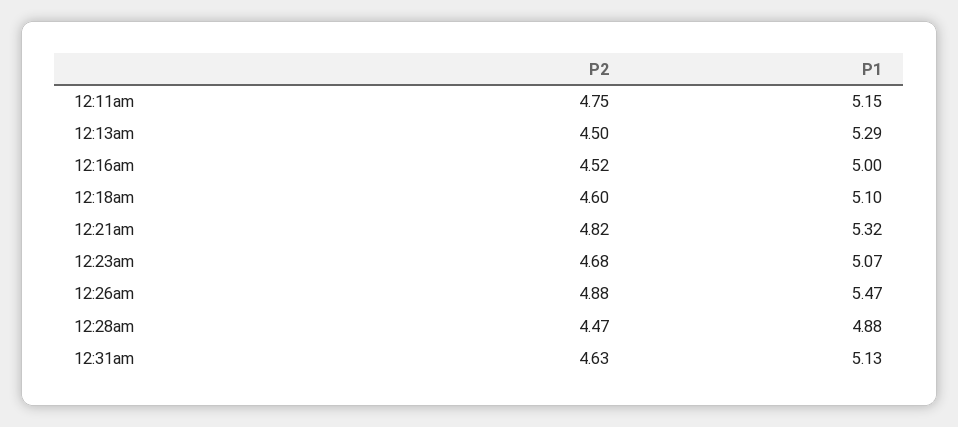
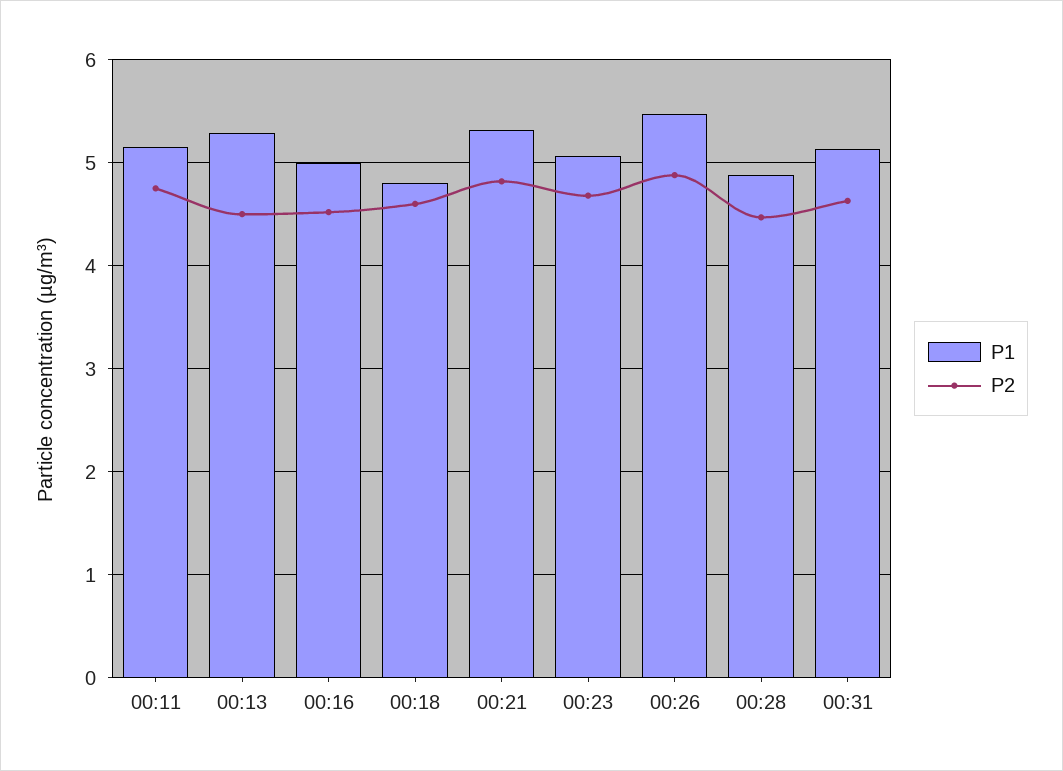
P1, 12:18am: 5.1 -> 4.8

